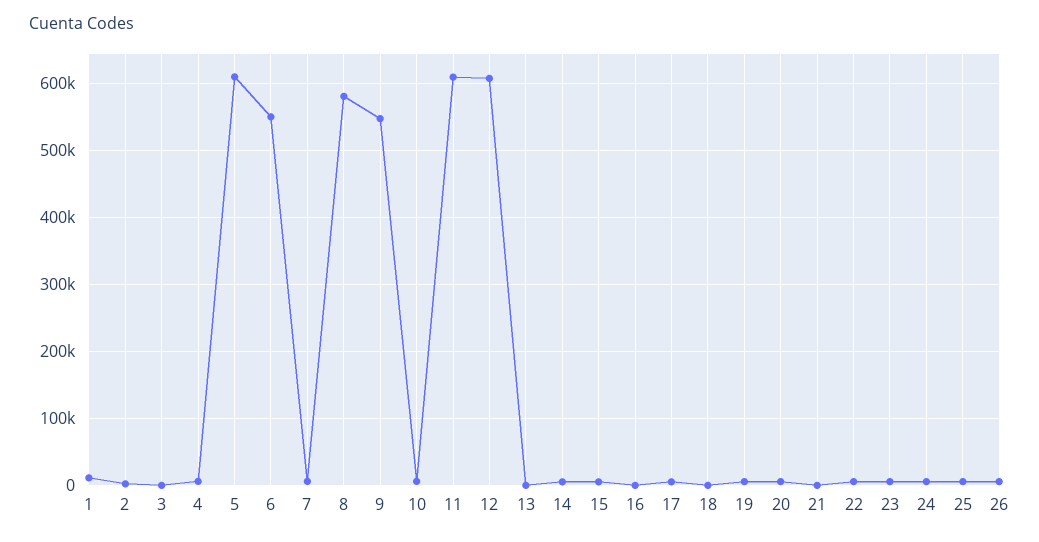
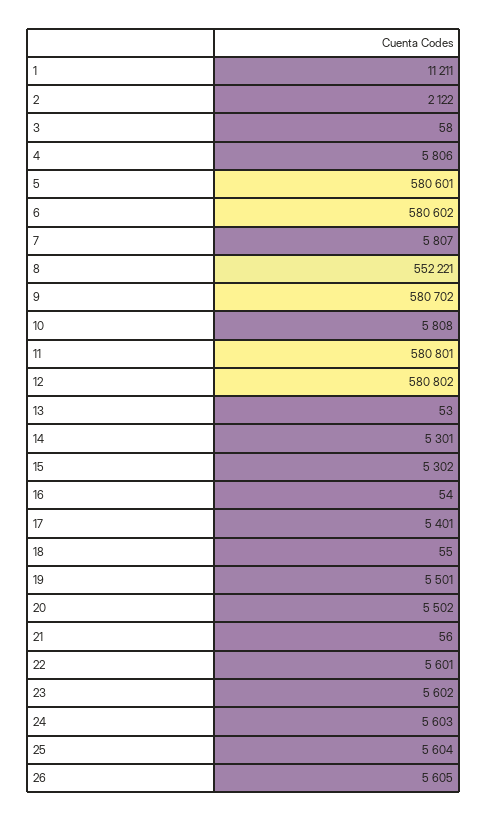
5: 610000 -> 580601
6: 550000 -> 580602
8: 580000 -> 552221
9: 550000 -> 580702
11: 610000 -> 580801
12: 610000 -> 580802

